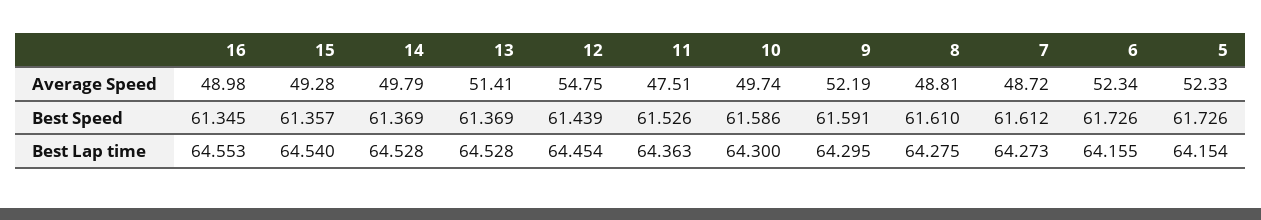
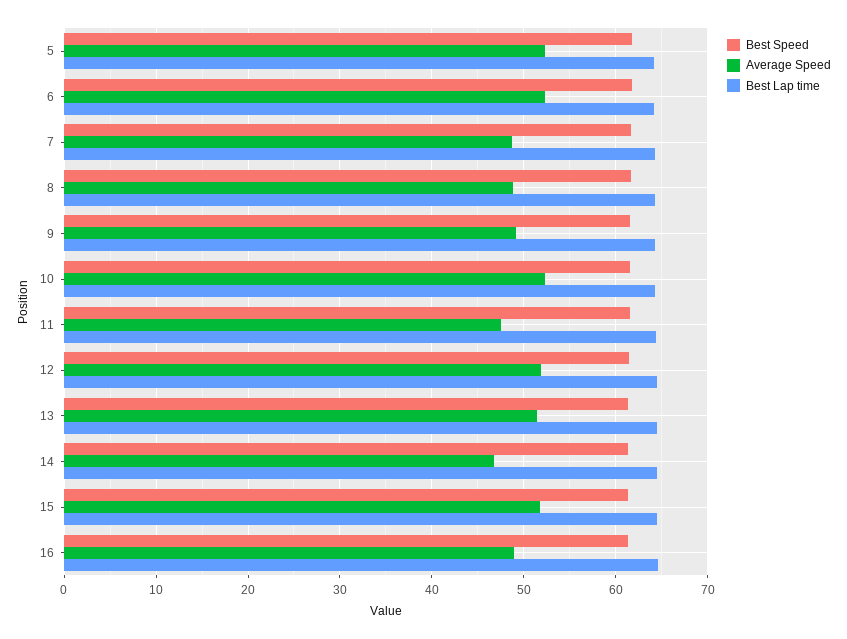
Average Speed, 15: 49.28 -> 52
Average Speed, 14: 49.79 -> 47
Average Speed, 12: 54.75 -> 52
Average Speed, 10: 49.74 -> 52
Average Speed, 9: 52.19 -> 49

